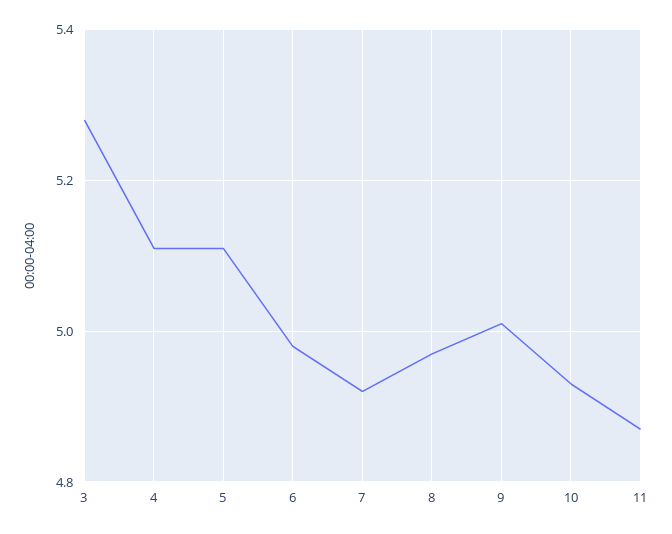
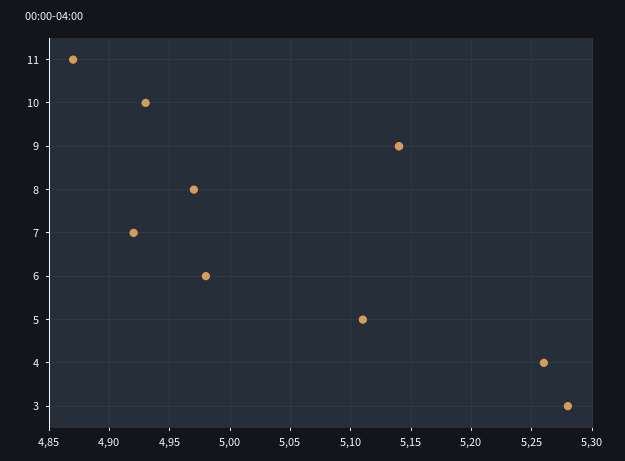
4: 5.1 -> 5.26
9: 5 -> 5.14

